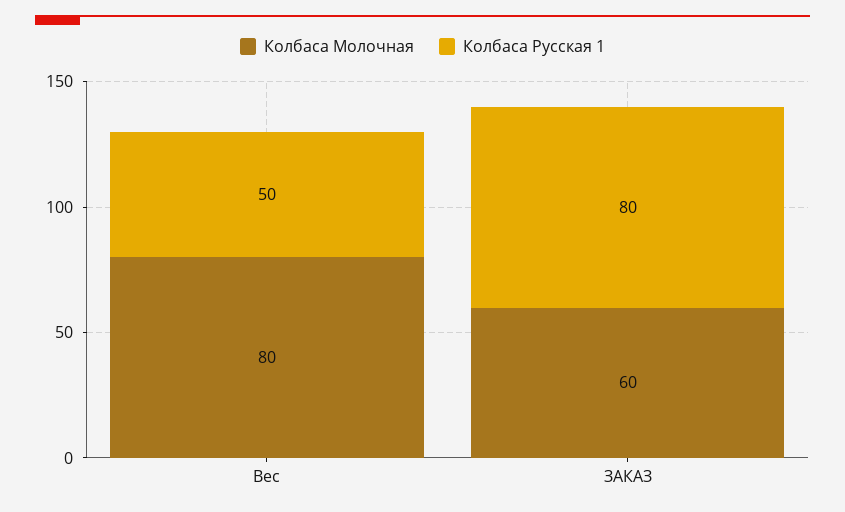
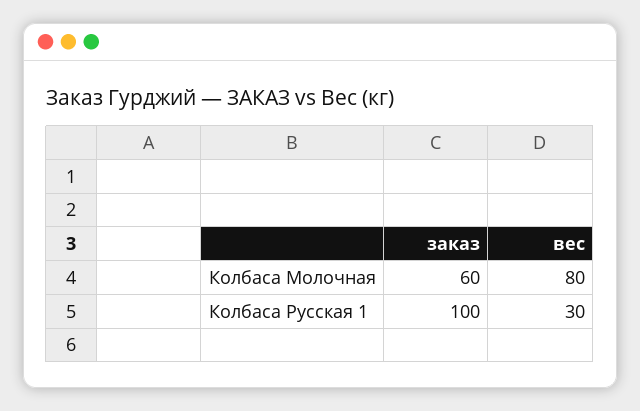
Колбаса Русская 1, Вес: 50 -> 30
Колбаса Русская 1, ЗАКАЗ: 80 -> 100

